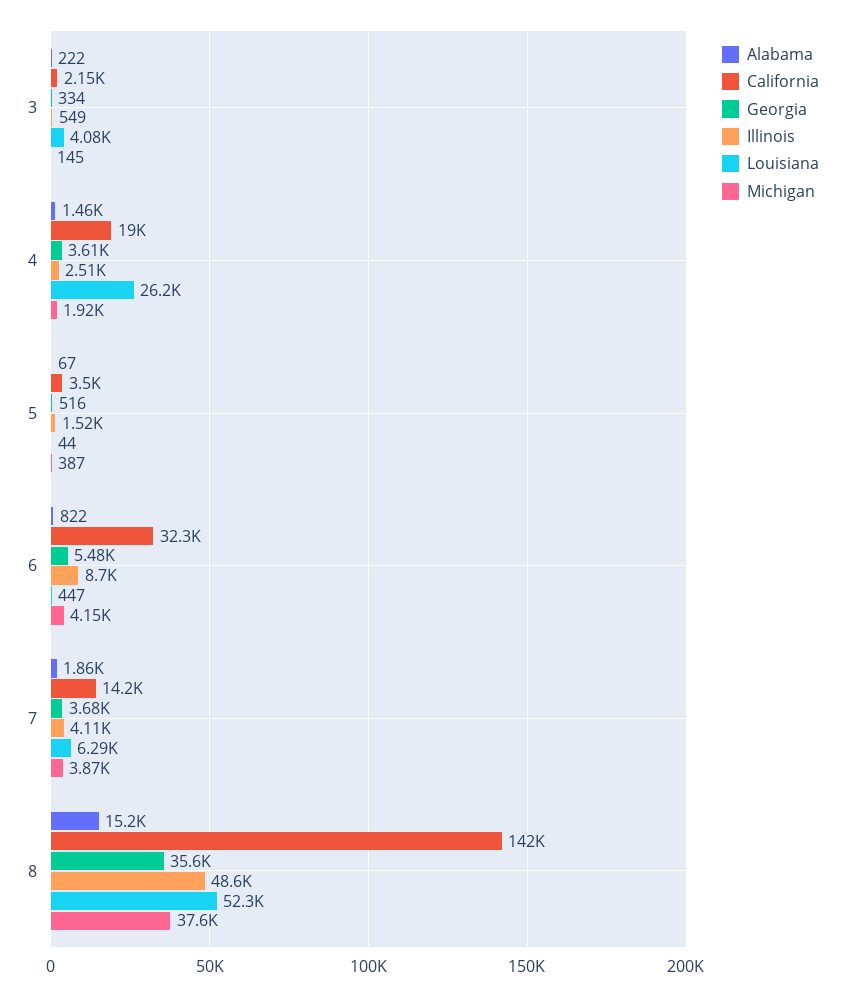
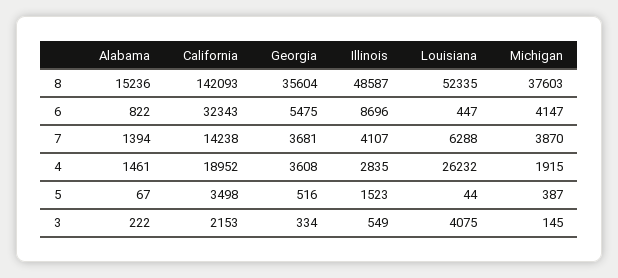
Illinois, 4: 2510 -> 2835
Alabama, 7: 1860 -> 1394

